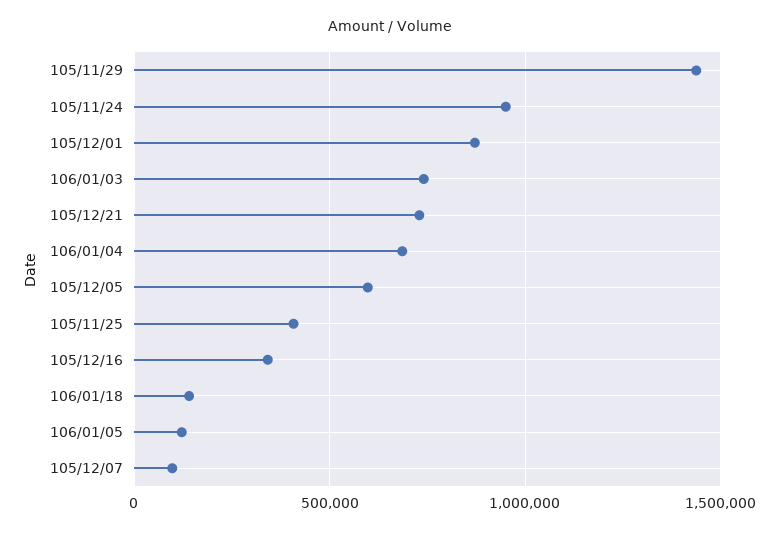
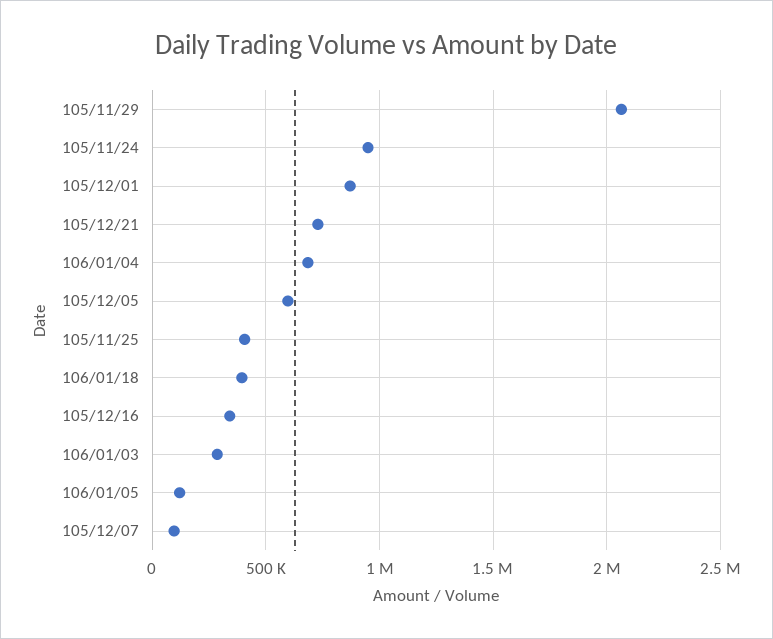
105/11/29: 1450000 -> 2050000
106/01/03: 750000 -> 300000
106/01/18: 150000 -> 400000

